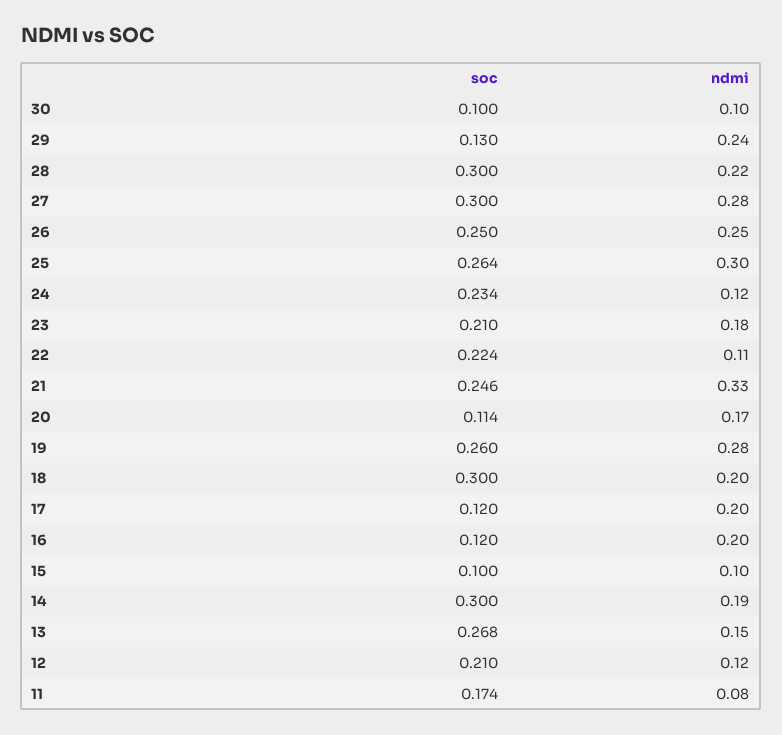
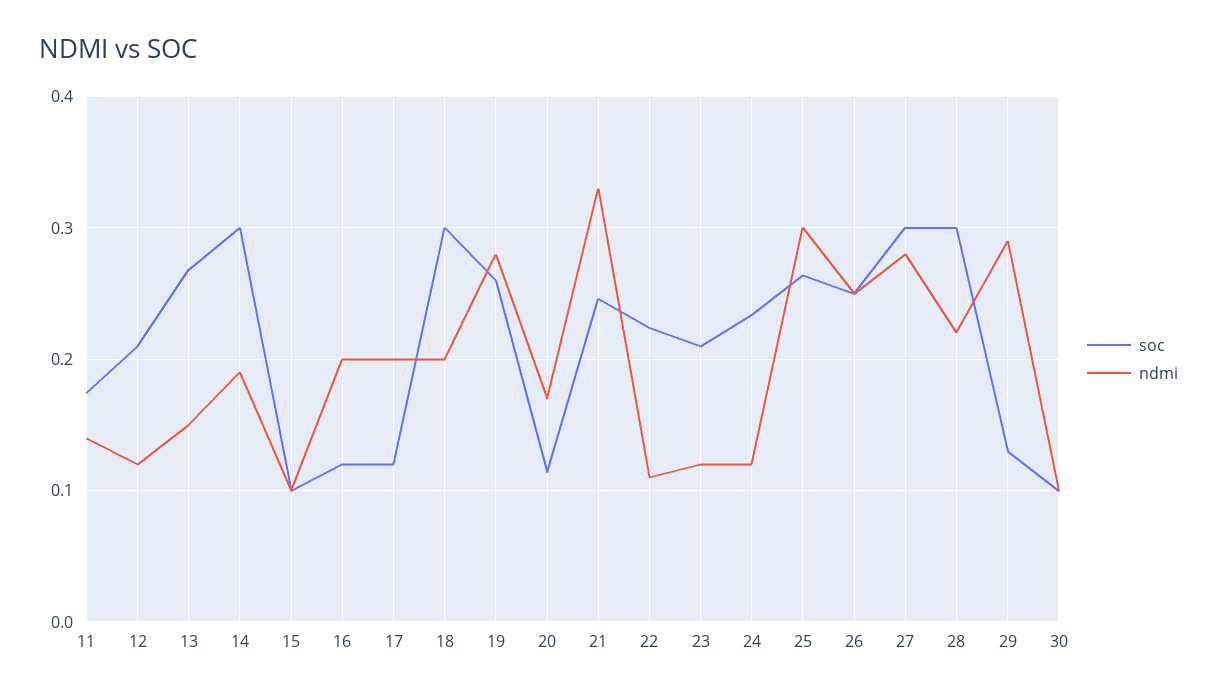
ndmi, 29: 0.24 -> 0.29
ndmi, 23: 0.18 -> 0.12
ndmi, 11: 0.08 -> 0.14

